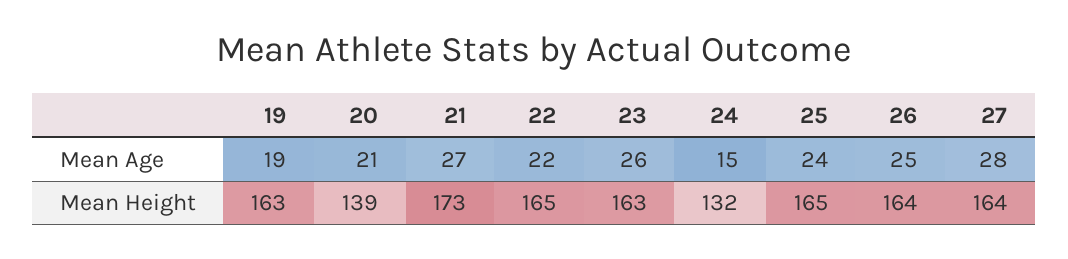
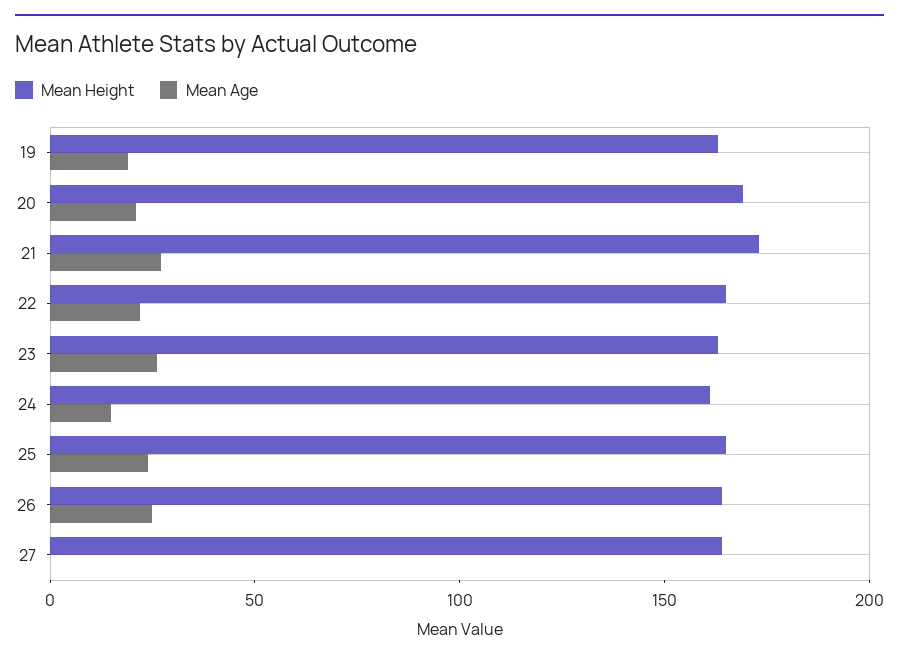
Mean Age, 27: 28 -> 0
Mean Height, 20: 139 -> 170
Mean Height, 24: 132 -> 160

